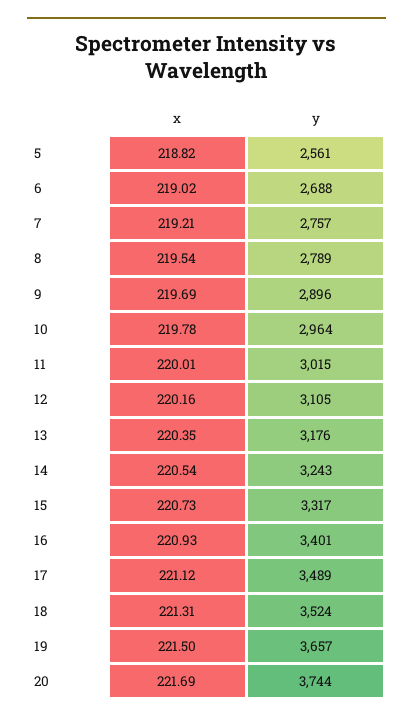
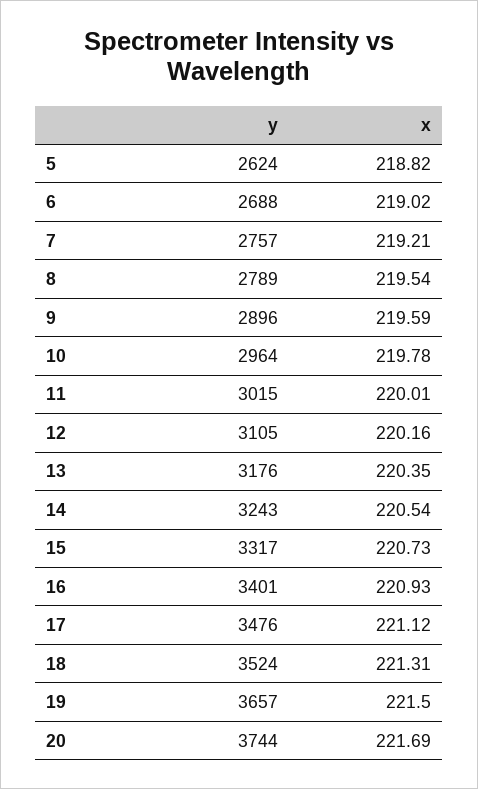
y, 5: 2561 -> 2624
x, 9: 219.69 -> 219.59
y, 17: 3489 -> 3476

